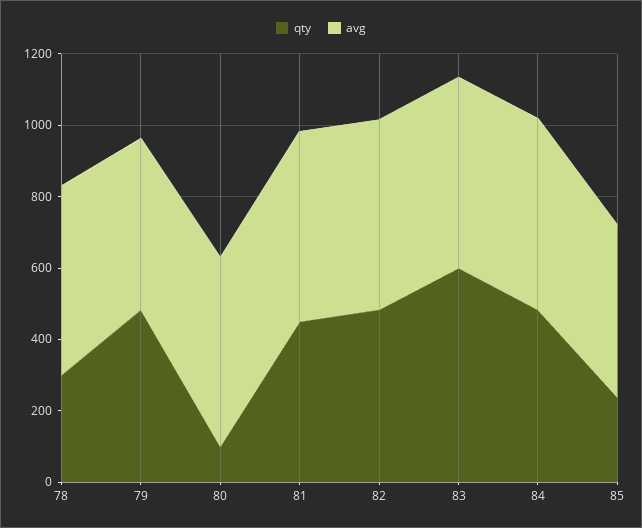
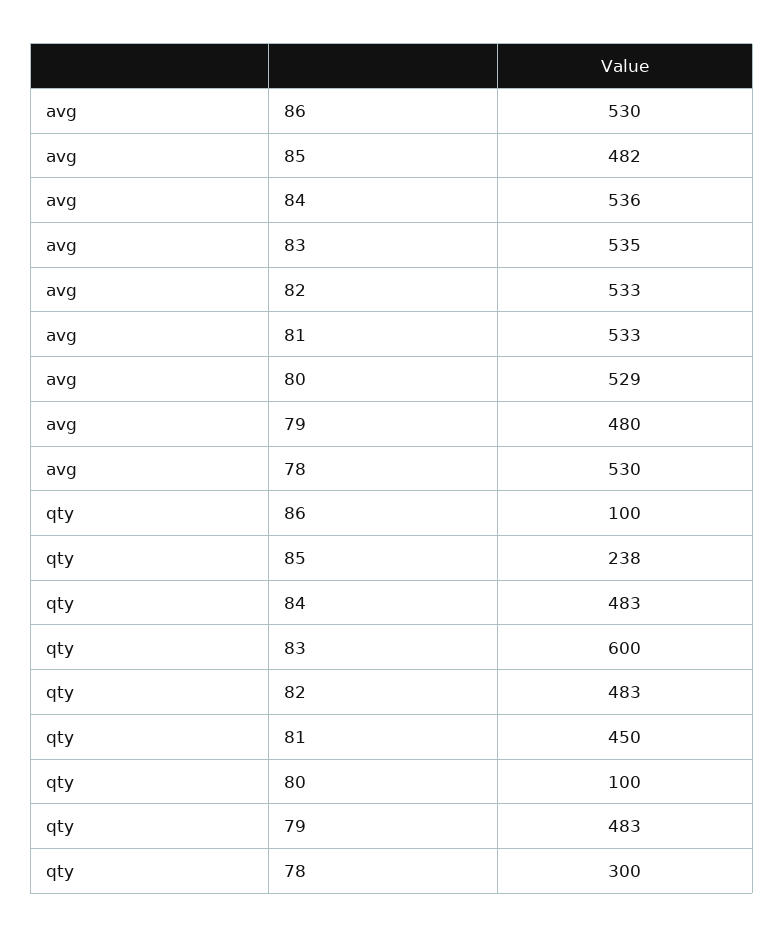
avg, 86: none -> 530
qty, 86: none -> 100

